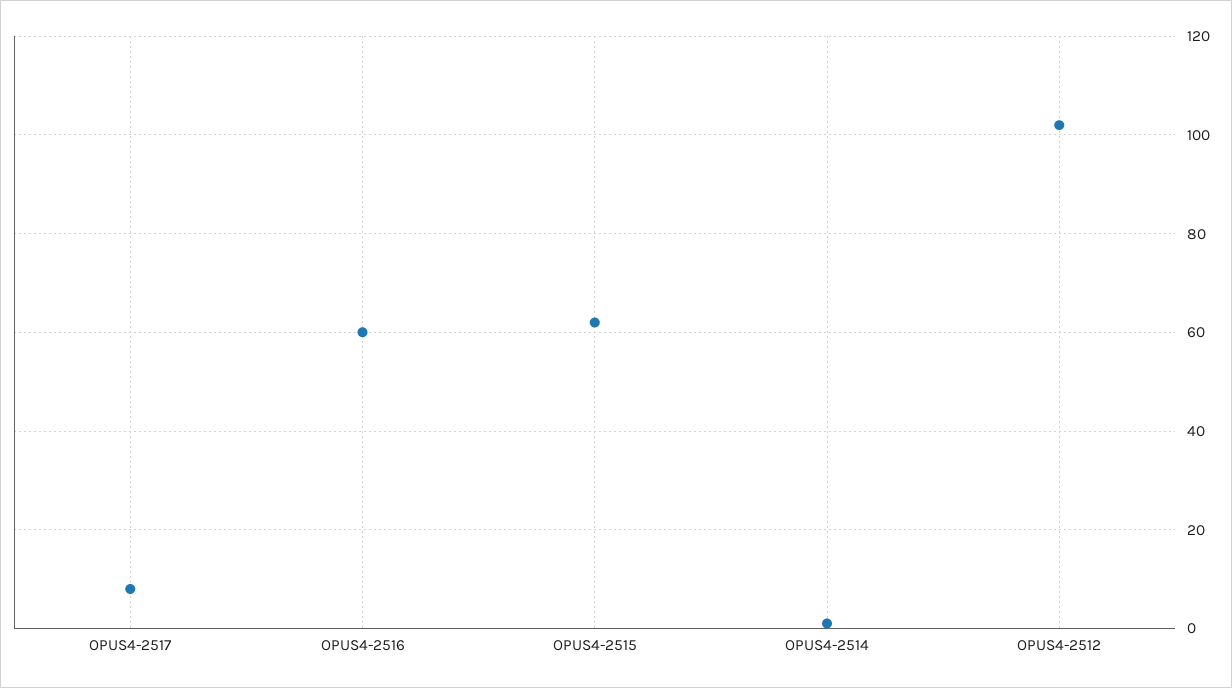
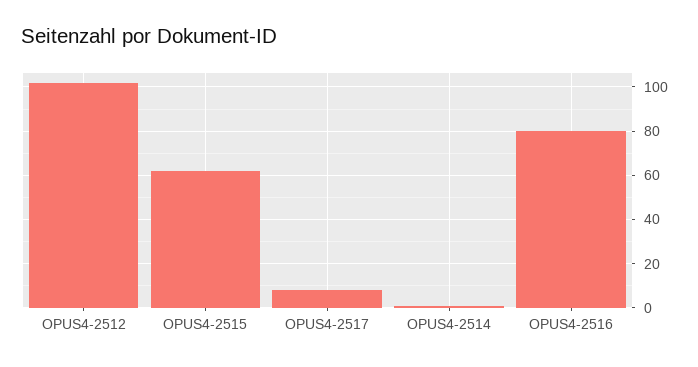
OPUS4-2516: 60 -> 80

